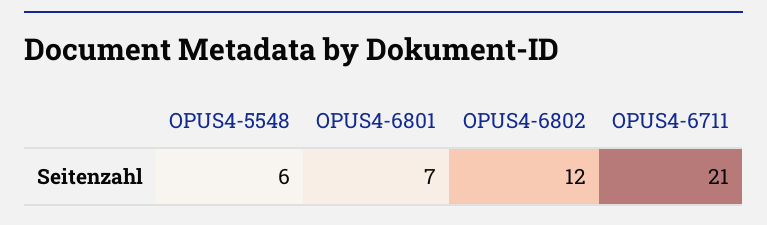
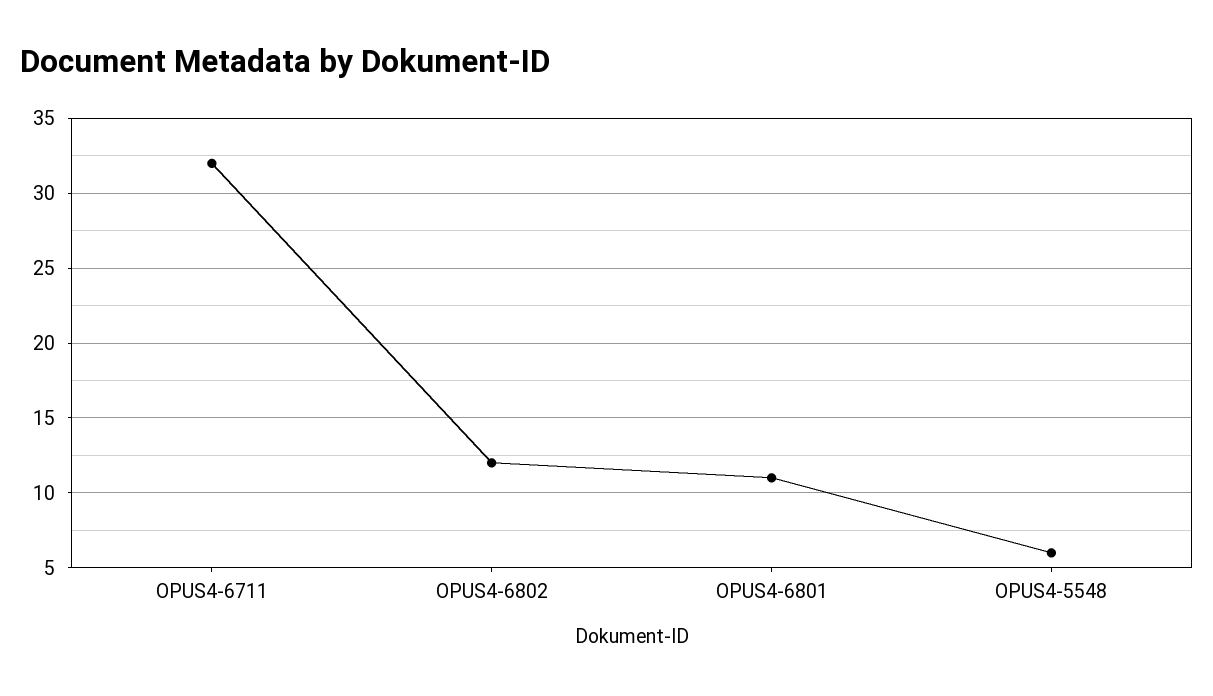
OPUS4-6801: 7 -> 11
OPUS4-6711: 21 -> 32

